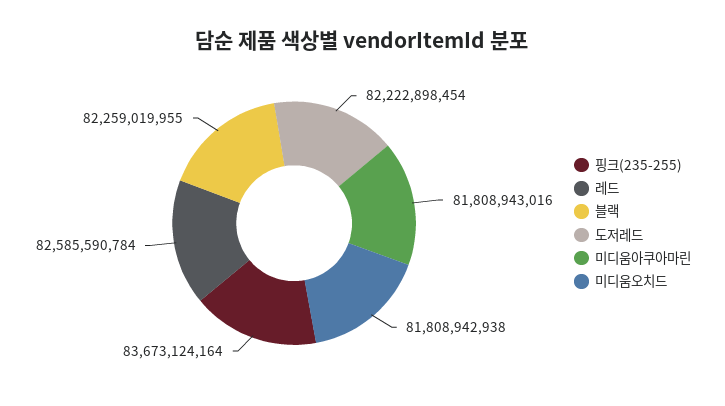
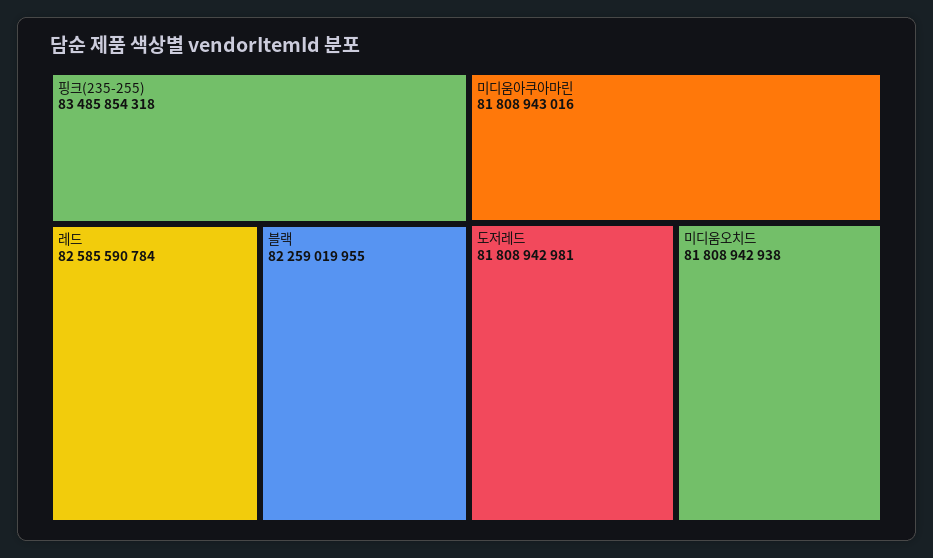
핑크(235-255): 83673124164 -> 83485854318
도저레드: 82222898454 -> 81808942981

